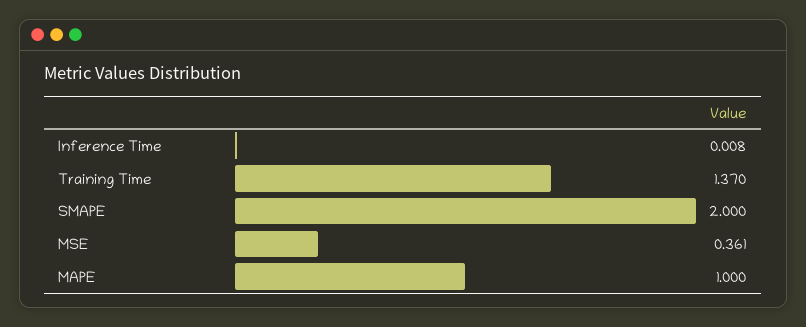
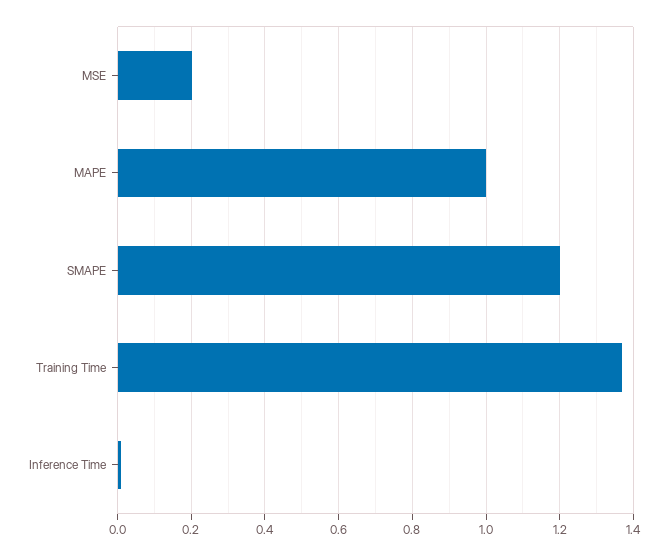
SMAPE: 2 -> 1.2
MSE: 0.361 -> 0.2

